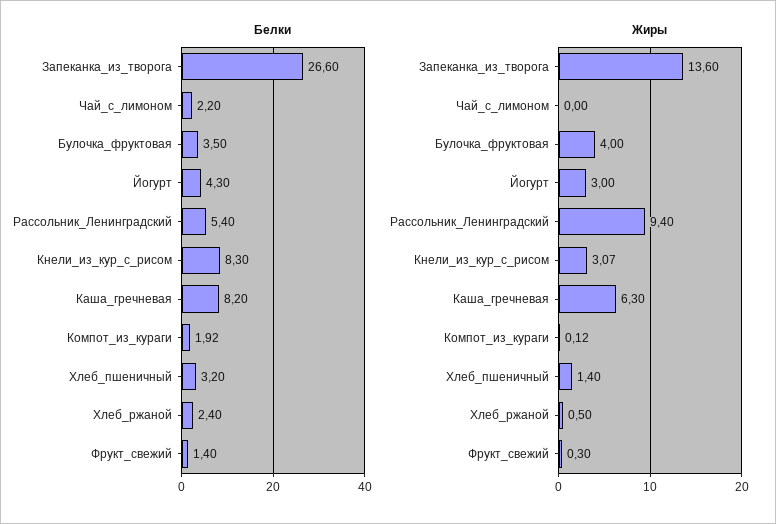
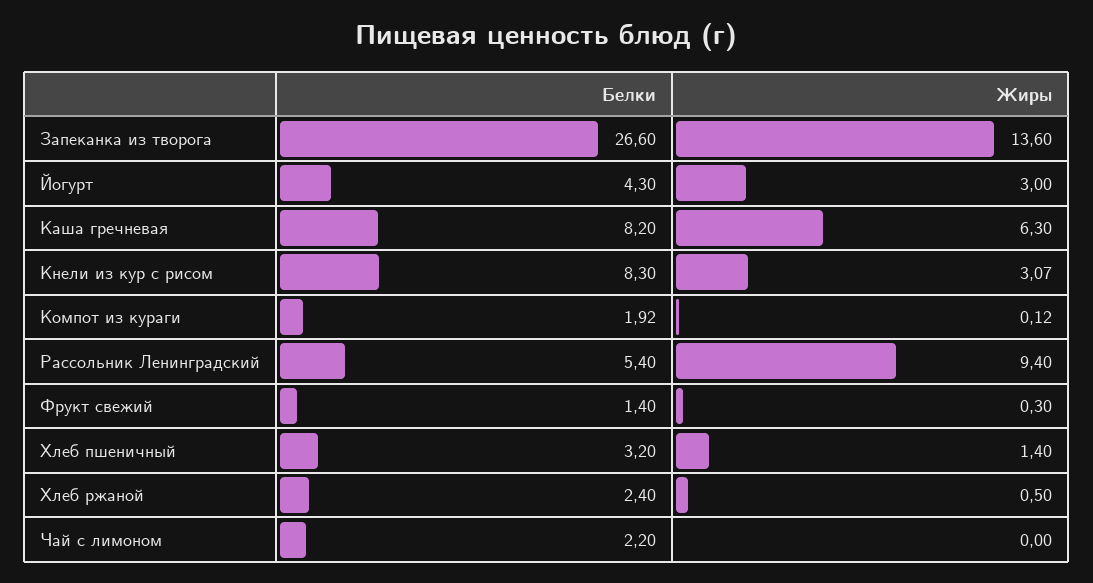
Белки, Булочка_фруктовая: 3.5 -> none
Жиры, Булочка_фруктовая: 4 -> none

